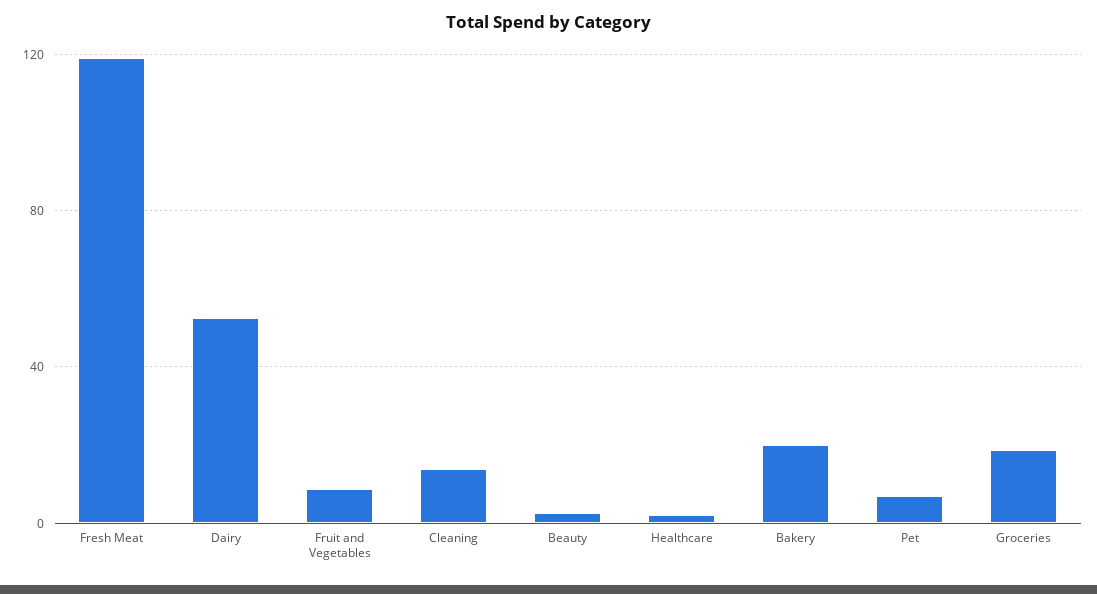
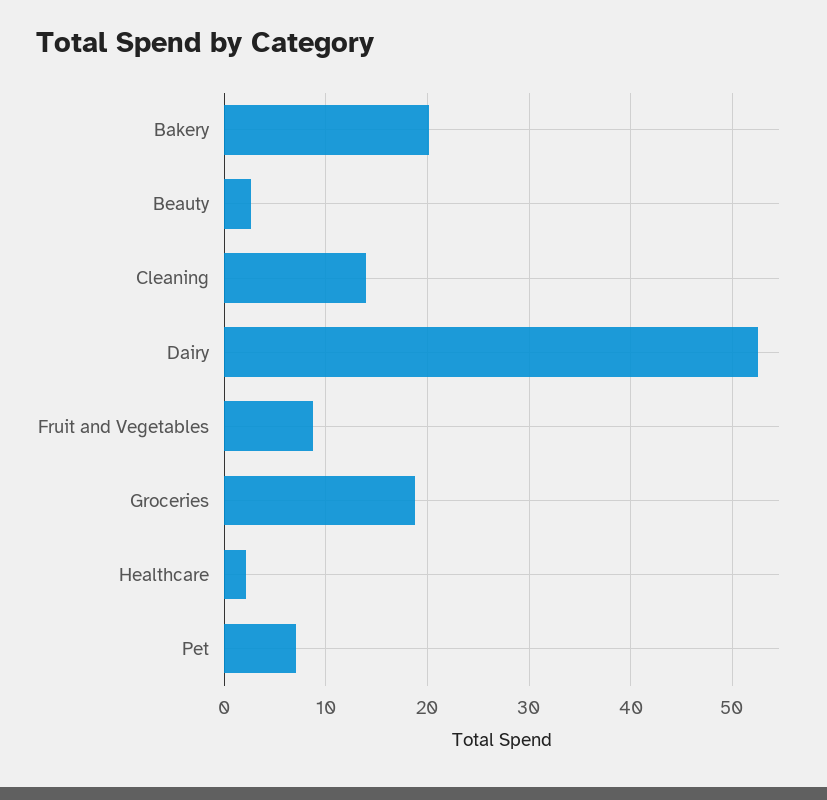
Fresh Meat: 120 -> none

